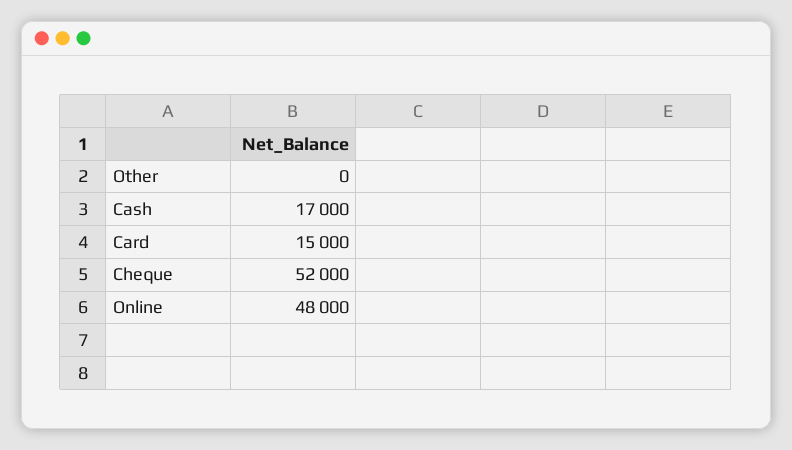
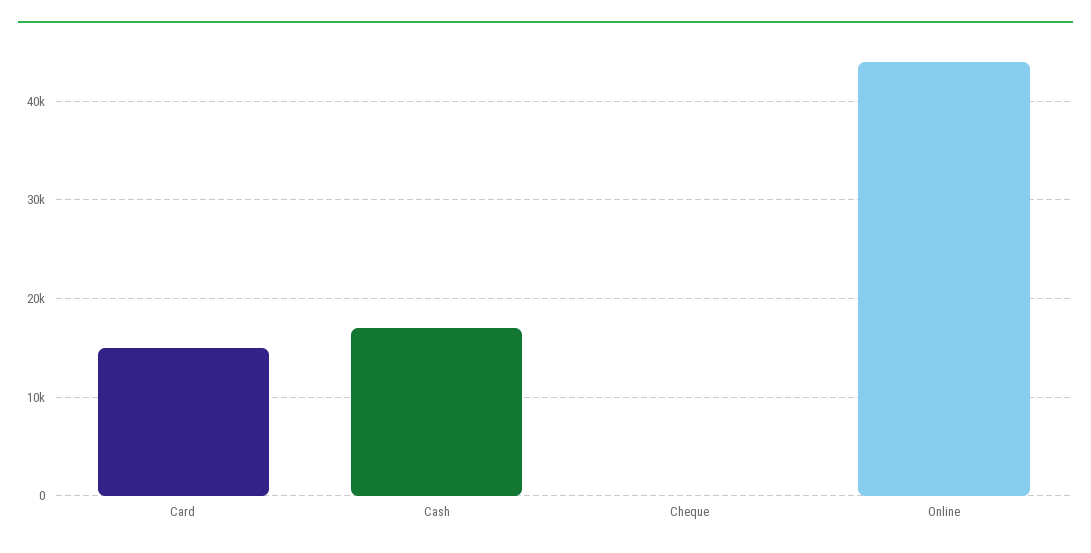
Other: 0 -> none
Cheque: 52000 -> 0
Online: 48000 -> 44000

